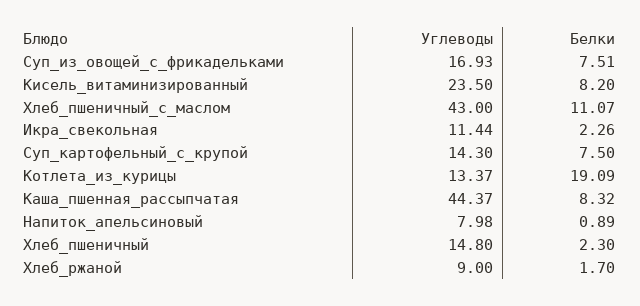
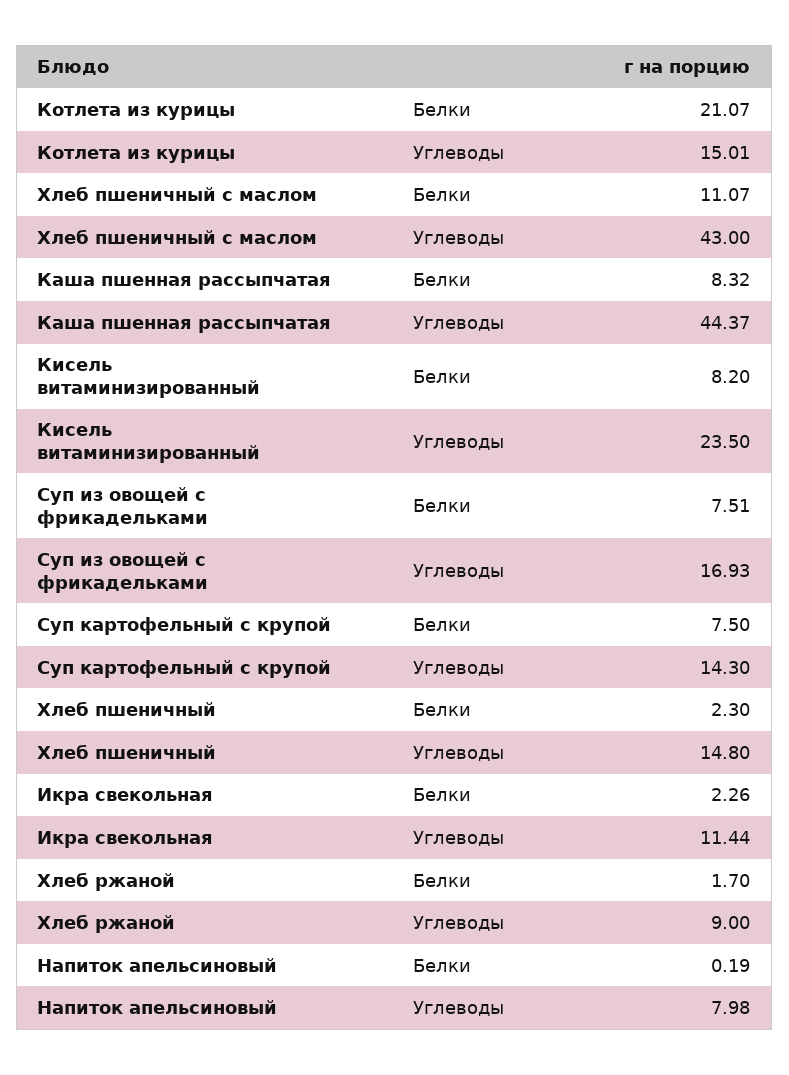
Углеводы, Котлета_из_курицы: 13.37 -> 15.01
Белки, Котлета_из_курицы: 19.09 -> 21.07
Белки, Напиток_апельсиновый: 0.89 -> 0.19

